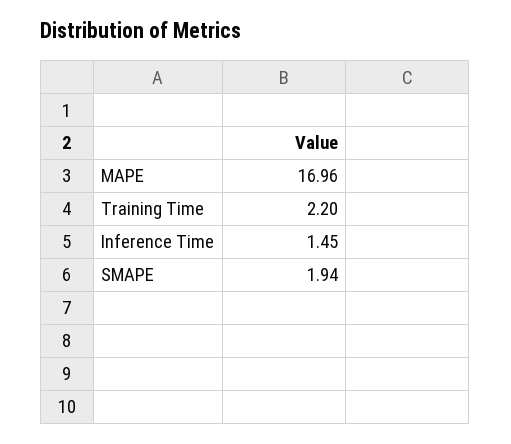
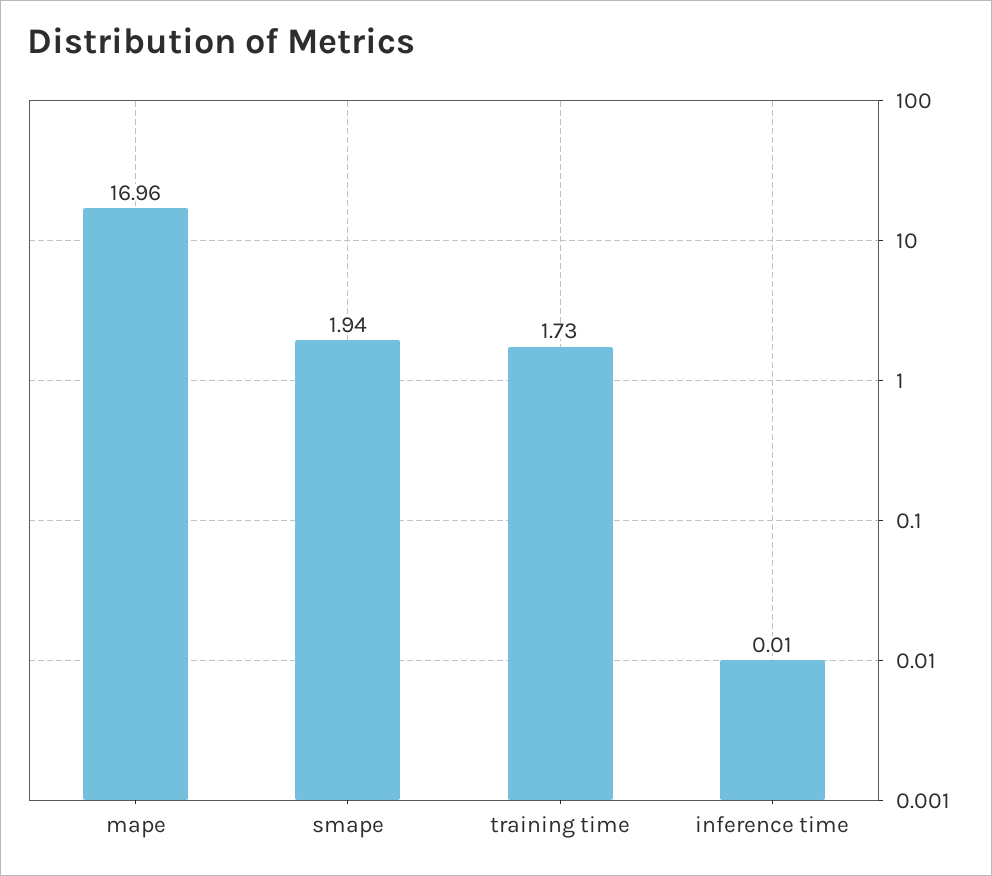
Training Time: 2.2 -> 1.73
Inference Time: 1.45 -> 0.01

